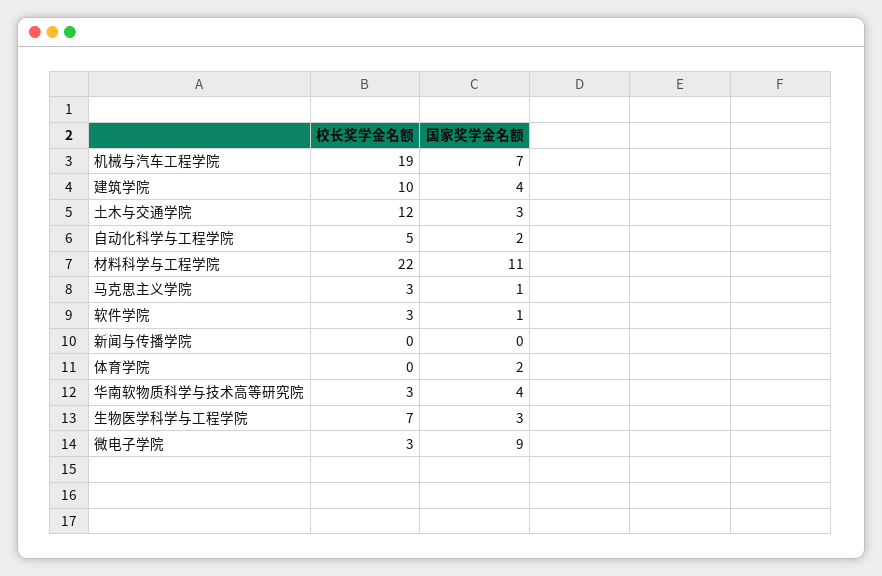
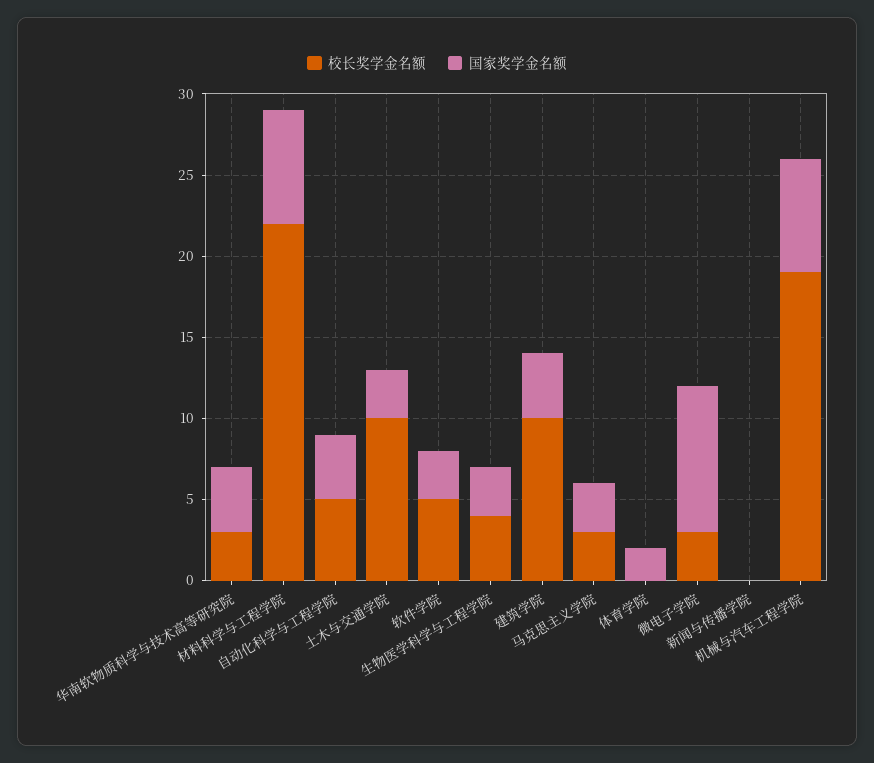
校长奖学金名额, 土木与交通学院: 12 -> 10
国家奖学金名额, 自动化科学与工程学院: 2 -> 4
国家奖学金名额, 材料科学与工程学院: 11 -> 7
国家奖学金名额, 马克思主义学院: 1 -> 3
校长奖学金名额, 软件学院: 3 -> 5
国家奖学金名额, 软件学院: 1 -> 3
校长奖学金名额, 生物医学科学与工程学院: 7 -> 4

